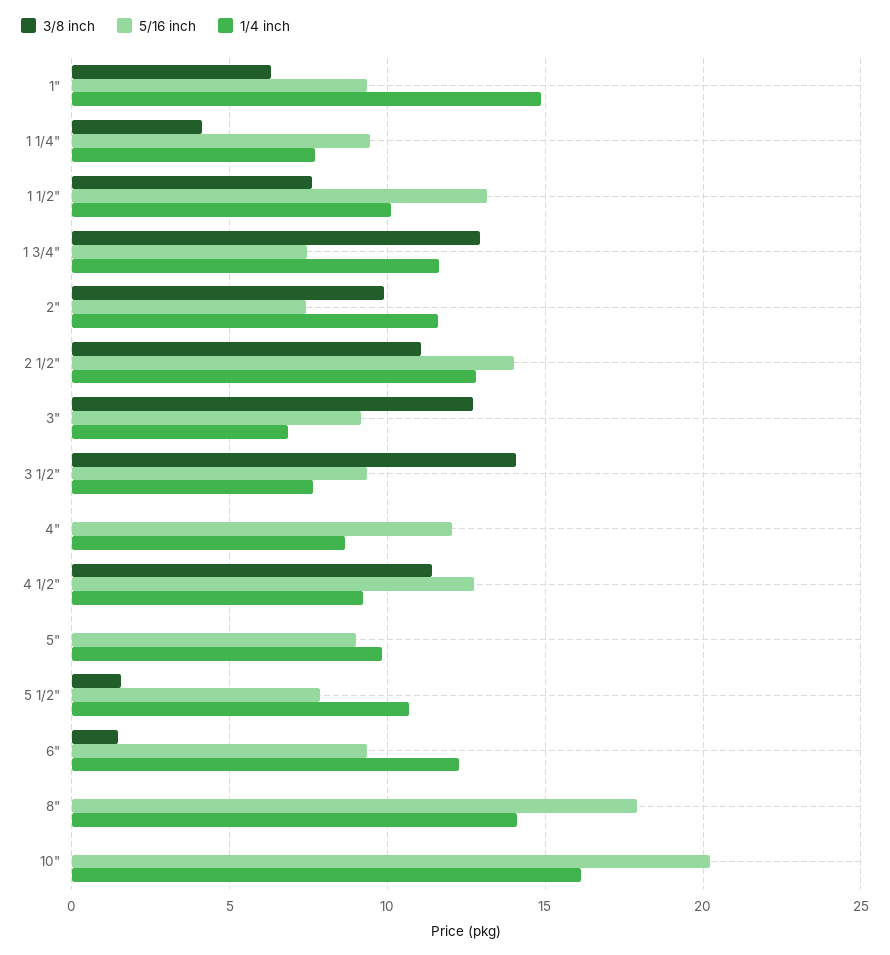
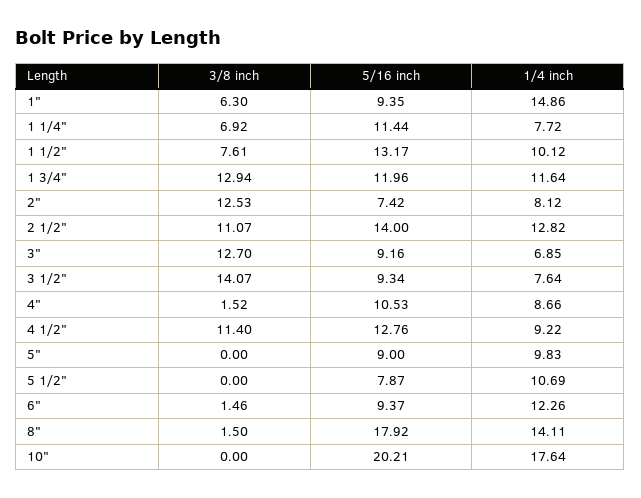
3/8 inch, 1 1/4": 4 -> 6.92
5/16 inch, 1 1/4": 9.5 -> 11.44
5/16 inch, 1 3/4": 7.5 -> 11.96
3/8 inch, 2": 10 -> 12.53
1/4 inch, 2": 11.5 -> 8.12
3/8 inch, 4": 0 -> 1.52
5/16 inch, 4": 12 -> 10.53
3/8 inch, 5 1/2": 1.5 -> 0
3/8 inch, 8": 0 -> 1.5
1/4 inch, 10": 16 -> 17.64

